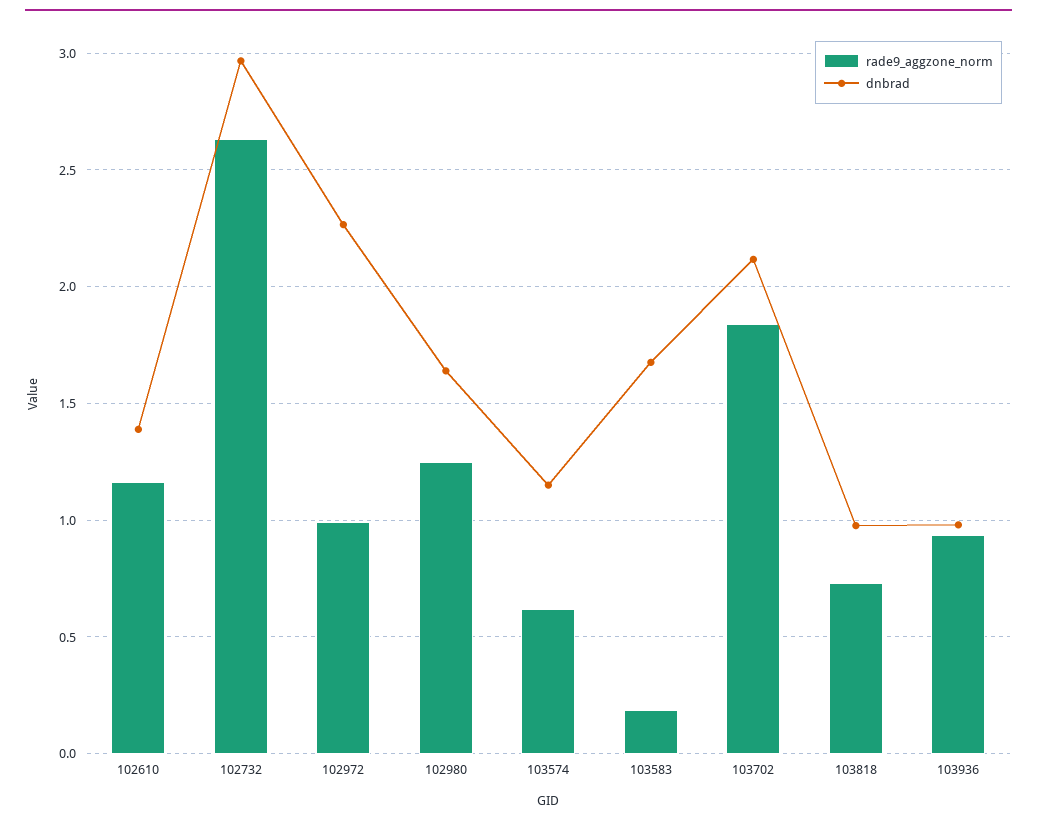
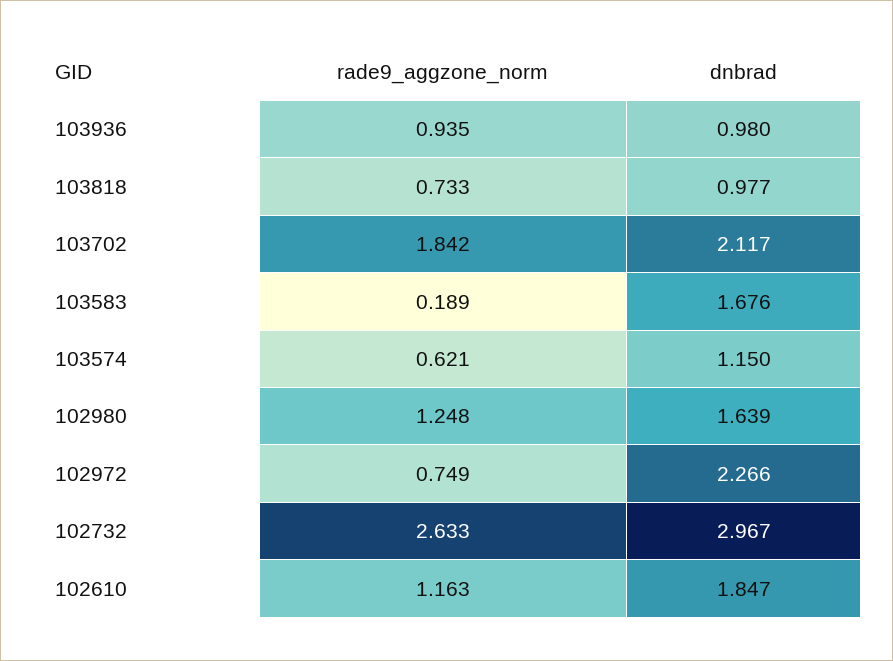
dnbrad, 102610: 1.4 -> 1.847
rade9_aggzone_norm, 102972: 1 -> 0.749

